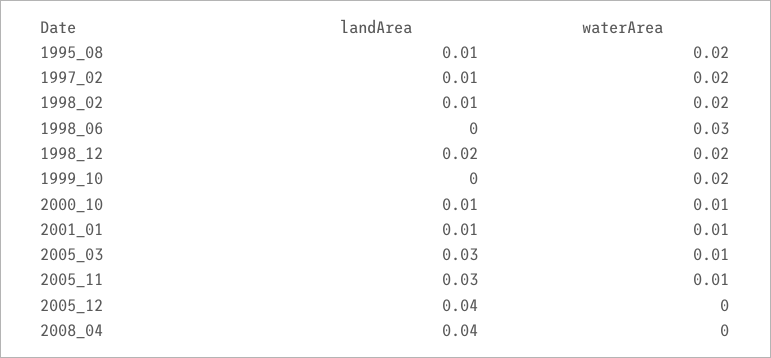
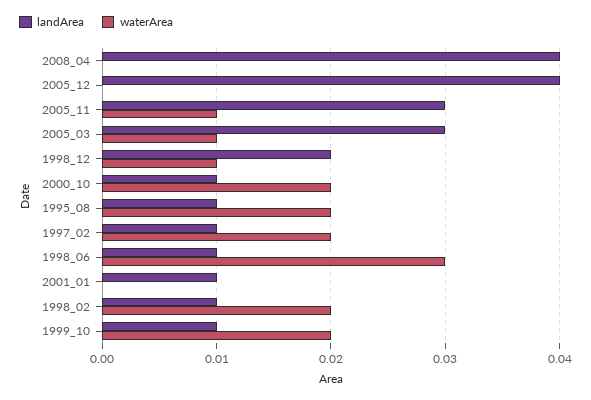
landArea, 1998_06: 0 -> 0.01
waterArea, 1998_12: 0.02 -> 0.01
landArea, 1999_10: 0 -> 0.01
waterArea, 2000_10: 0.01 -> 0.02
waterArea, 2001_01: 0.01 -> 0

